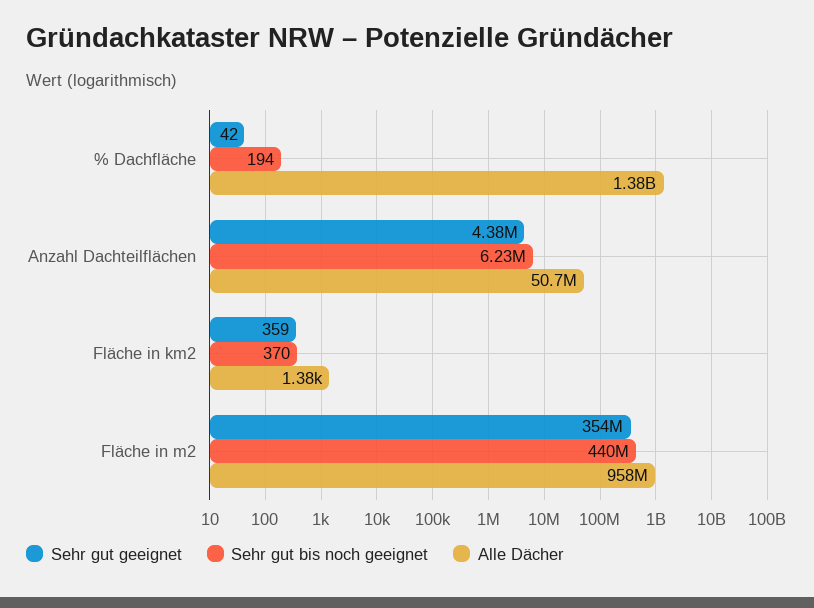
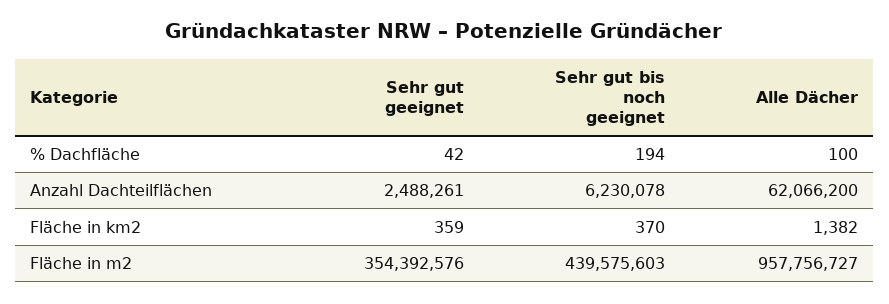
Alle Dächer, % Dachfläche: 1380000000 -> 100
Sehr gut geeignet, Anzahl Dachteilflächen: 4380000 -> 2488261
Alle Dächer, Anzahl Dachteilflächen: 50700000 -> 62066200

